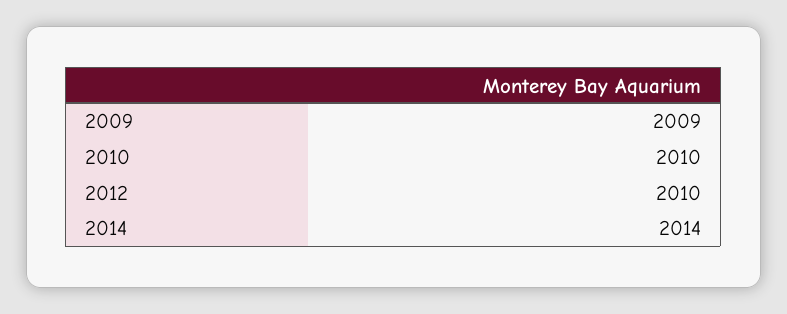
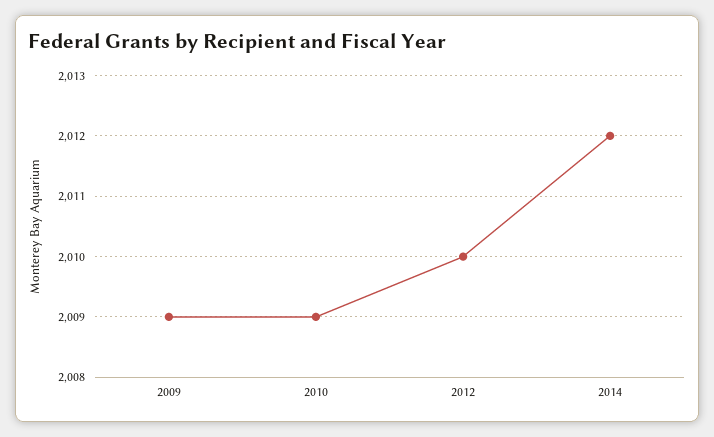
2010: 2010 -> 2009
2014: 2014 -> 2012

